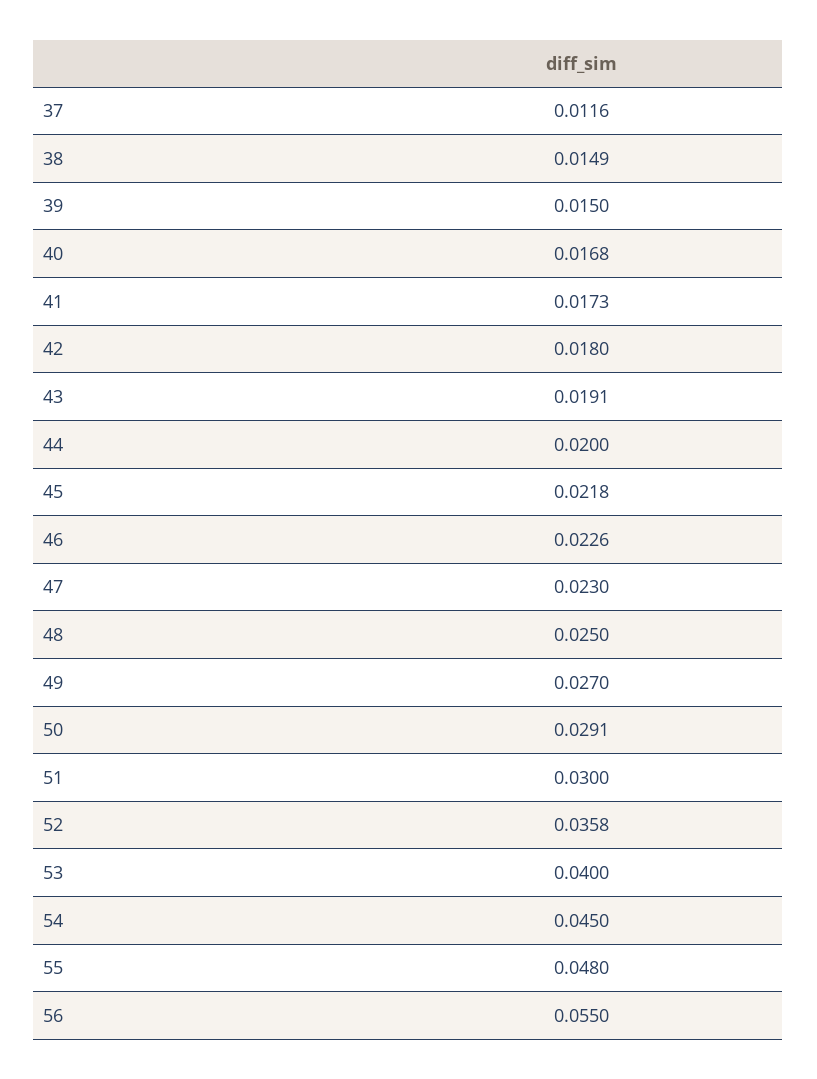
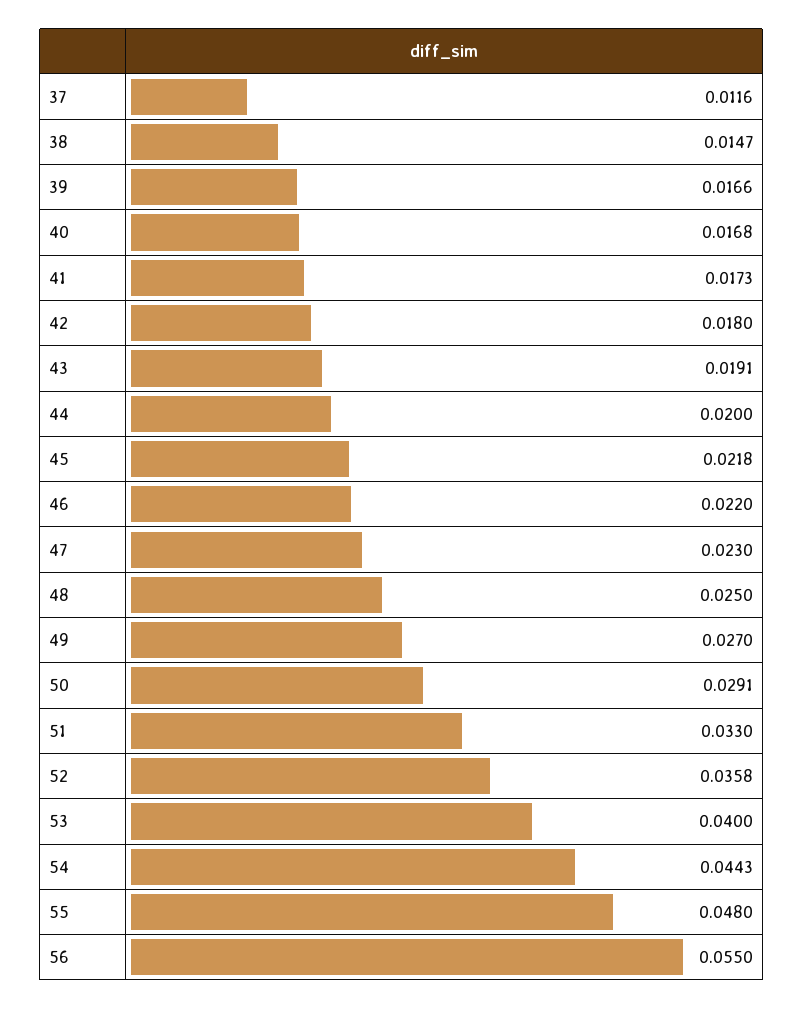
38: 0.0149 -> 0.0147
39: 0.015 -> 0.0166
46: 0.0226 -> 0.022
51: 0.03 -> 0.033
54: 0.045 -> 0.0443

